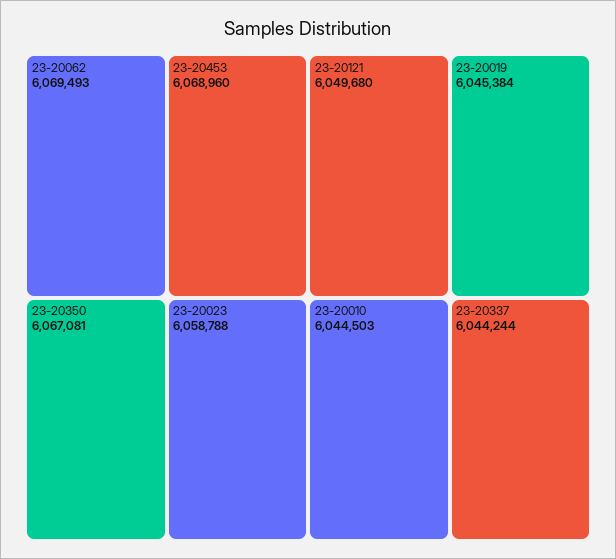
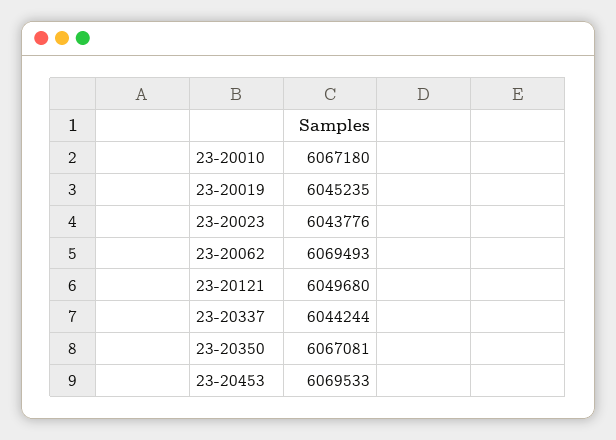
23-20453: 6068960 -> 6069533
23-20023: 6058788 -> 6043776
23-20019: 6045384 -> 6045235
23-20010: 6044503 -> 6067180

